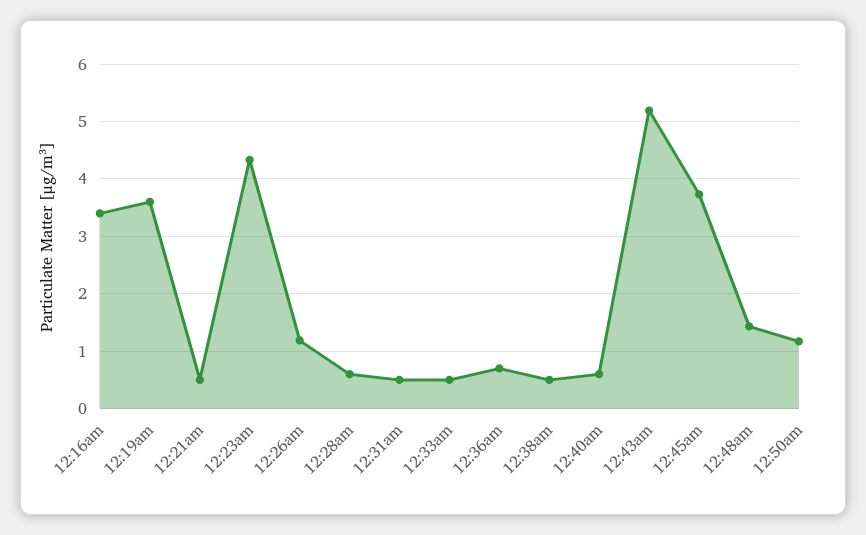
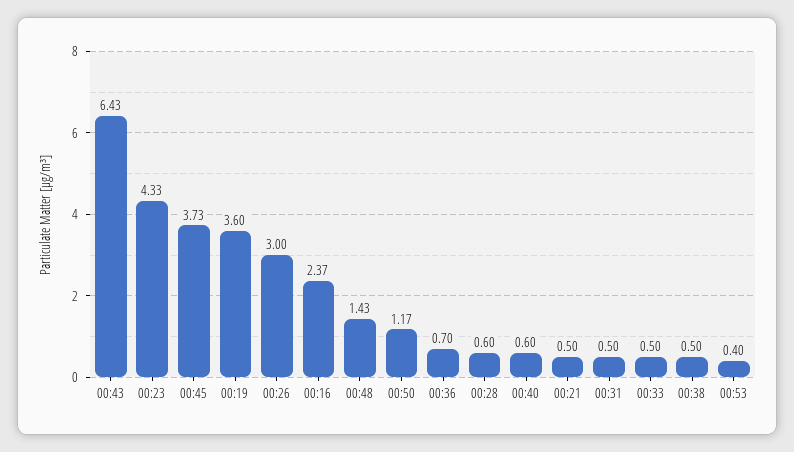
12:16am: 3.4 -> 2.37
12:26am: 1.2 -> 3
12:43am: 5.2 -> 6.43
00:53: none -> 0.4

